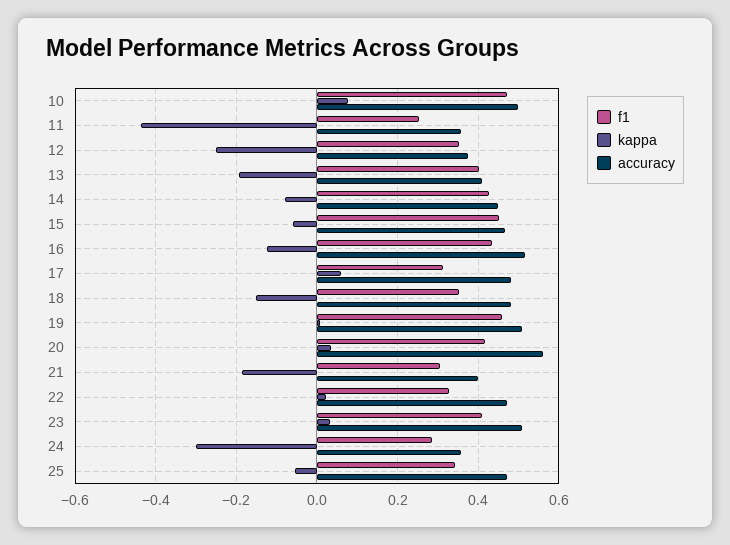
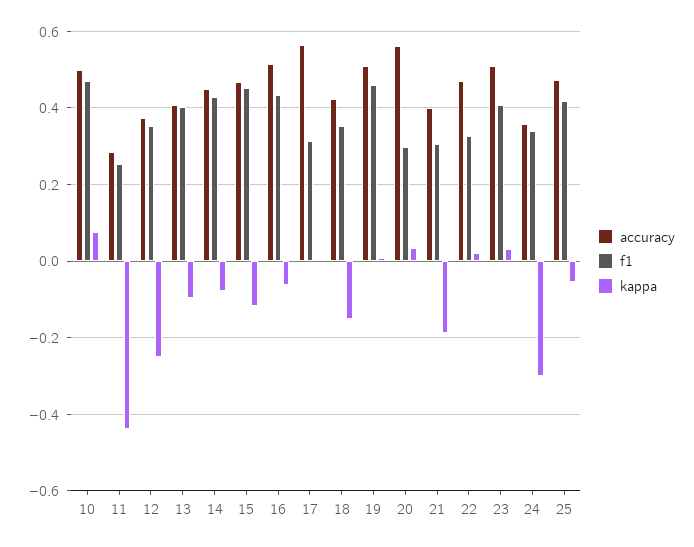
accuracy, 11: 0.36 -> 0.28
kappa, 13: -0.2 -> -0.1
kappa, 15: -0.06 -> -0.12
kappa, 16: -0.12 -> -0.06
kappa, 17: 0.06 -> 0
accuracy, 17: 0.48 -> 0.56
accuracy, 18: 0.48 -> 0.42
f1, 20: 0.42 -> 0.3
f1, 24: 0.28 -> 0.34
f1, 25: 0.34 -> 0.42

